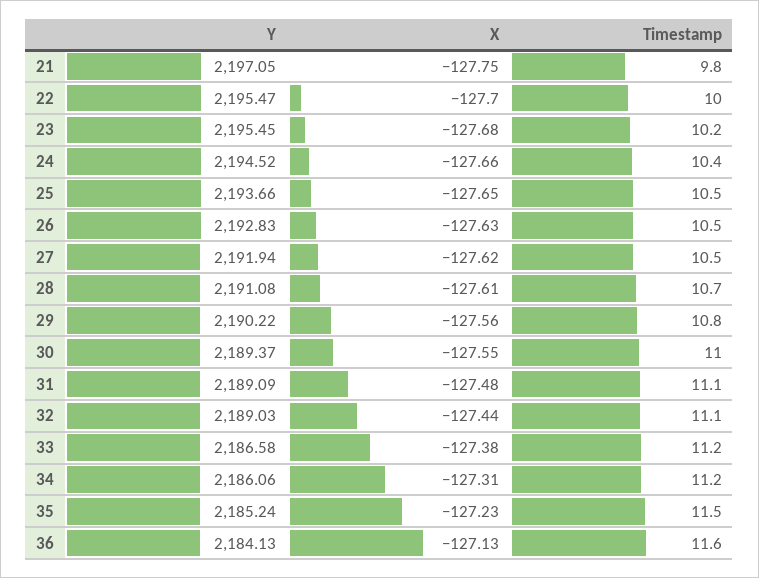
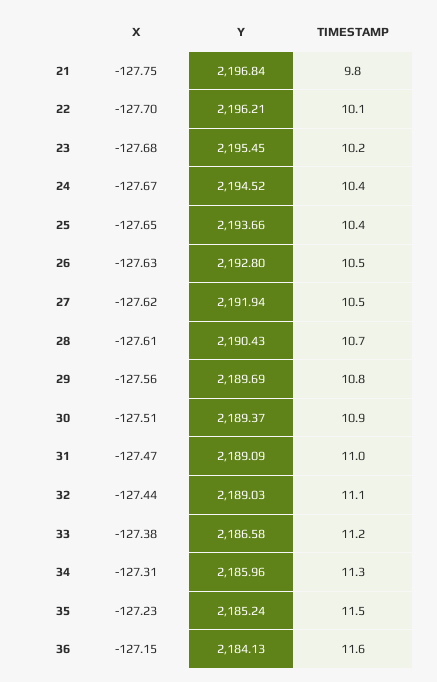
Y, 21: 2197.05 -> 2196.84
Y, 22: 2195.47 -> 2196.21
Timestamp, 22: 10 -> 10.1
X, 24: -127.66 -> -127.67
Timestamp, 25: 10.5 -> 10.4
Y, 26: 2192.83 -> 2192.8
Y, 28: 2191.08 -> 2190.43
Y, 29: 2190.22 -> 2189.69
X, 30: -127.55 -> -127.51
Timestamp, 30: 11 -> 10.9
X, 31: -127.48 -> -127.47
Timestamp, 31: 11.1 -> 11
Y, 34: 2186.06 -> 2185.96
Timestamp, 34: 11.2 -> 11.3
X, 36: -127.13 -> -127.15

